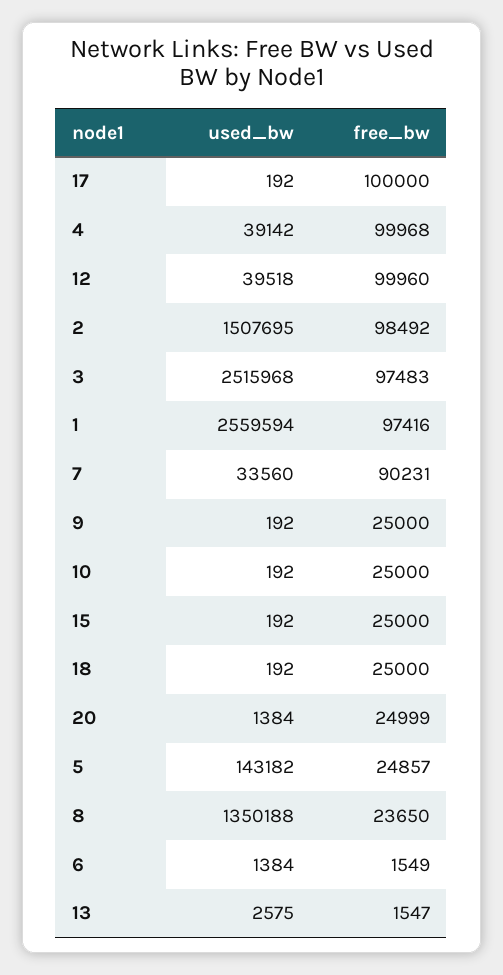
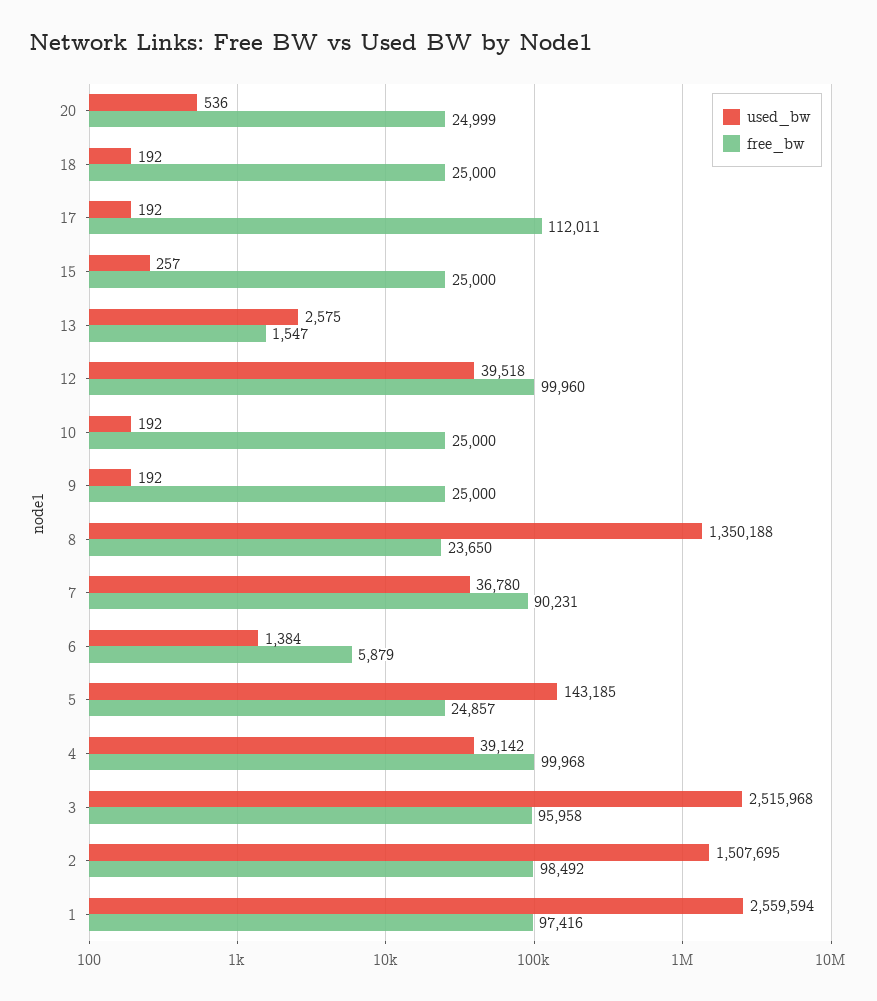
free_bw, 17: 100000 -> 112011
free_bw, 3: 97483 -> 95958
used_bw, 7: 33560 -> 36780
used_bw, 15: 192 -> 257
used_bw, 20: 1384 -> 536
used_bw, 5: 143182 -> 143185
free_bw, 6: 1549 -> 5879

